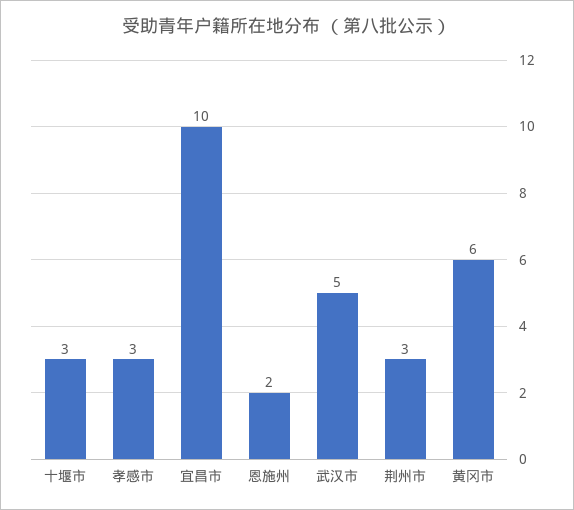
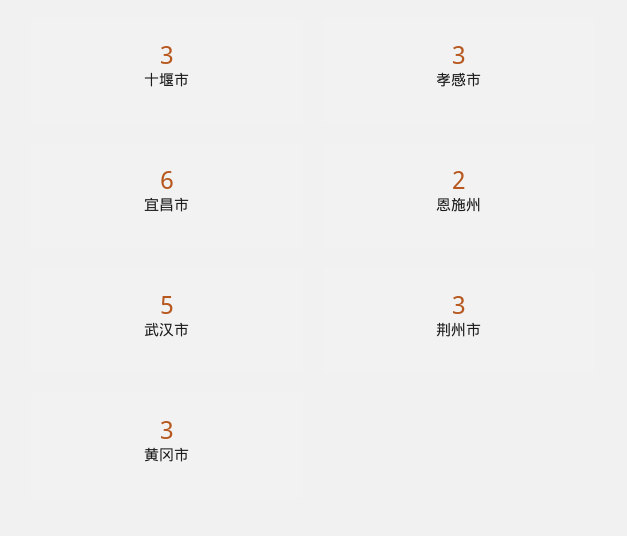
宜昌市: 10 -> 6
黄冈市: 6 -> 3

